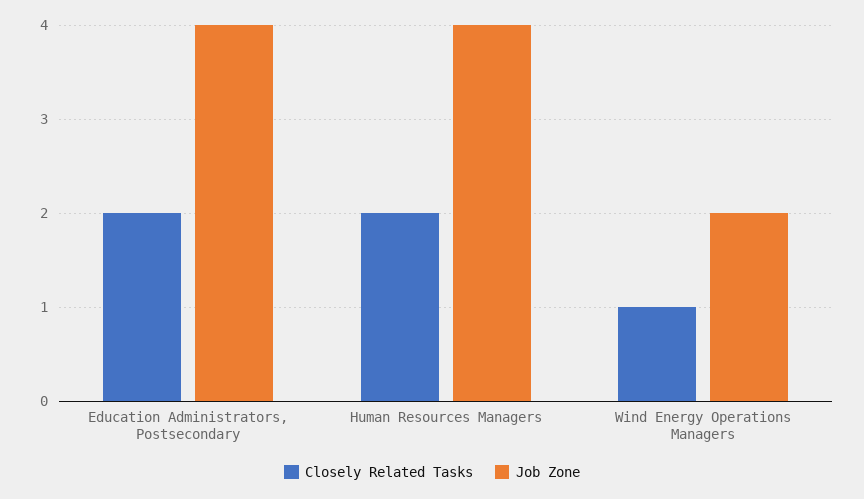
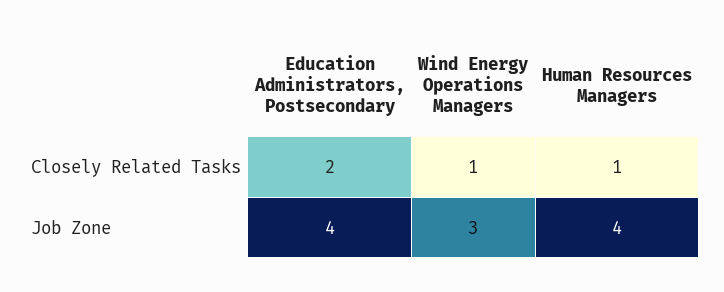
Closely Related Tasks, Human Resources Managers: 2 -> 1
Job Zone, Wind Energy Operations Managers: 2 -> 3

